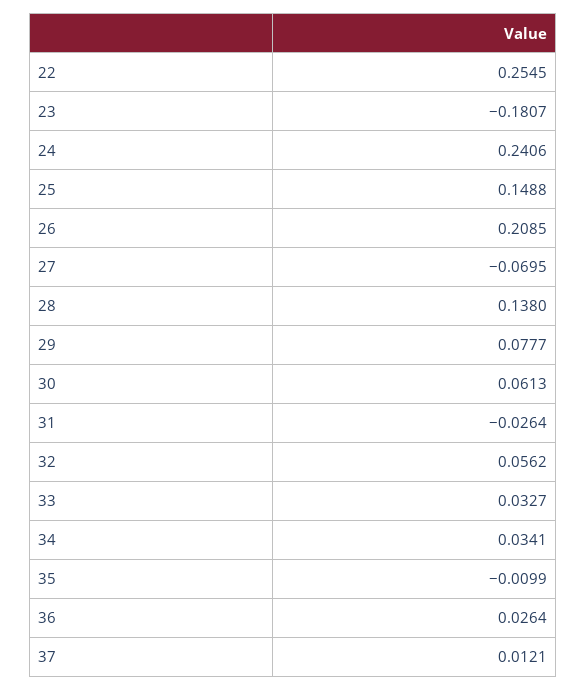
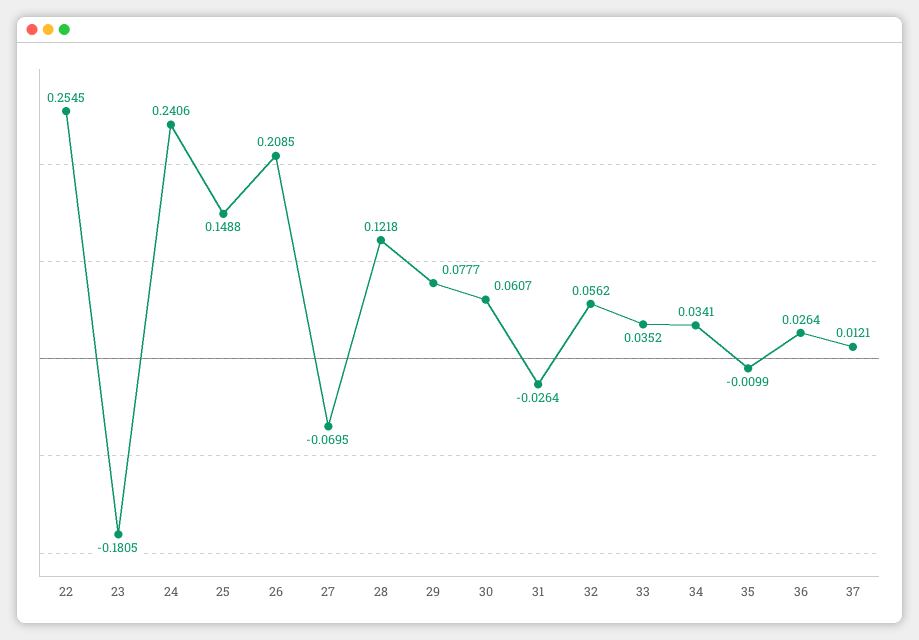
23: -0.1807 -> -0.1805
28: 0.138 -> 0.1218
30: 0.0613 -> 0.0607
33: 0.0327 -> 0.0352

